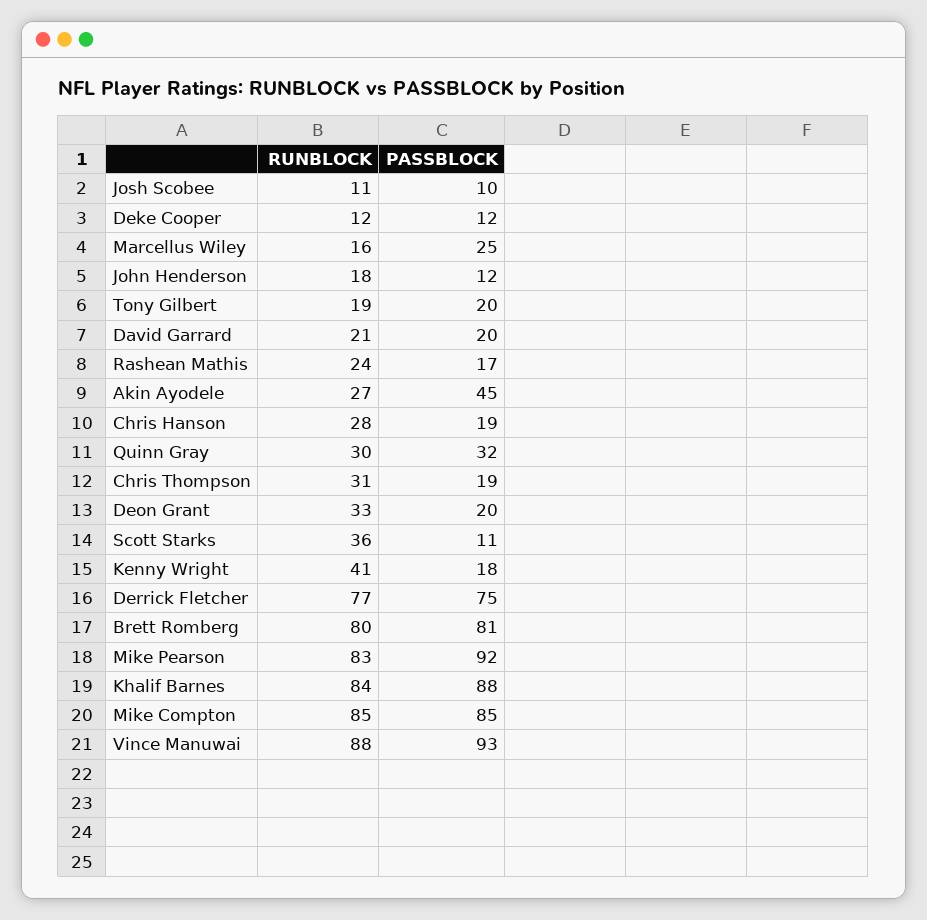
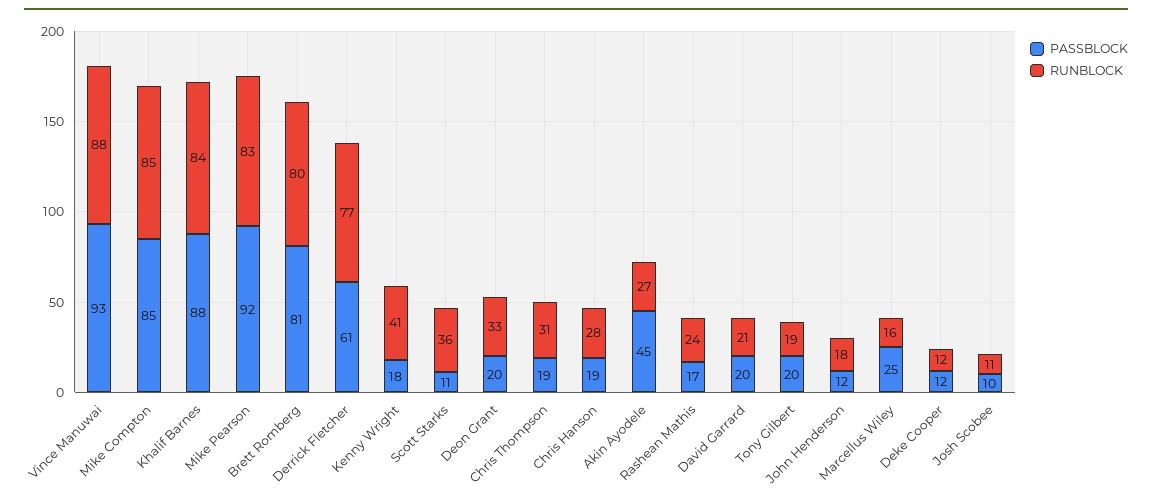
RUNBLOCK, Quinn Gray: 30 -> none
PASSBLOCK, Quinn Gray: 32 -> none
PASSBLOCK, Derrick Fletcher: 75 -> 61

